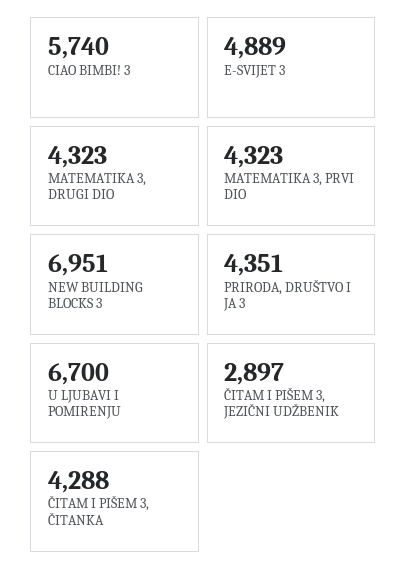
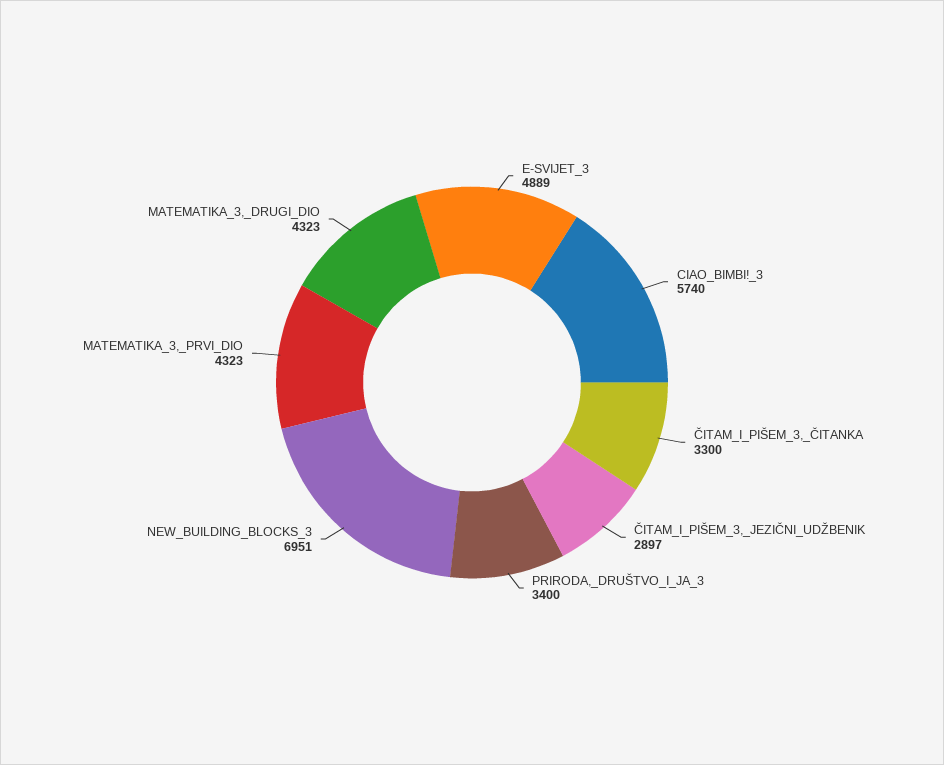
PRIRODA, DRUŠTVO I JA 3: 4351 -> 3400
U LJUBAVI I POMIRENJU: 6700 -> none
ČITAM I PIŠEM 3, ČITANKA: 4288 -> 3300

